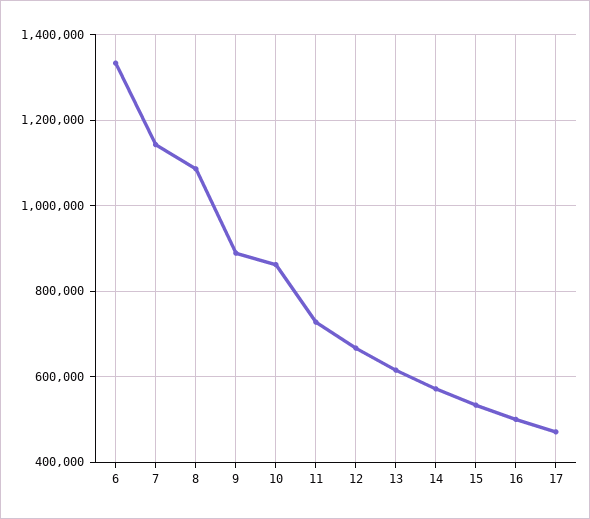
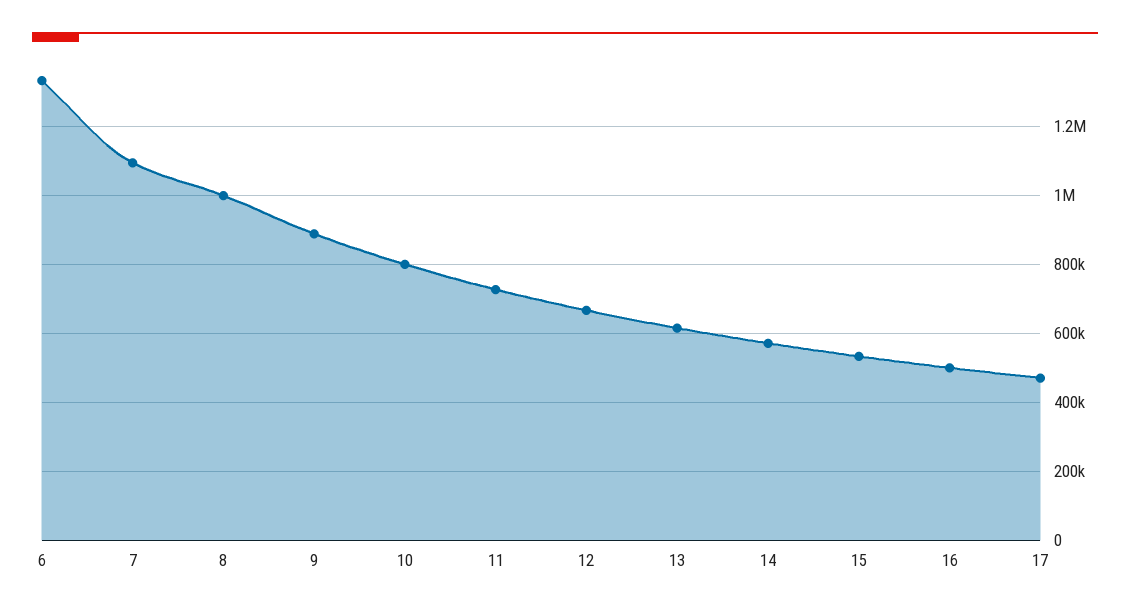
7: 1140000 -> 1100000
8: 1080000 -> 1000000
10: 860000 -> 800000

